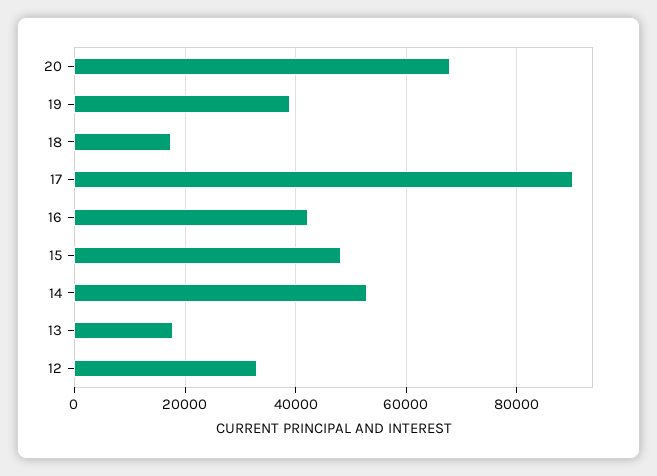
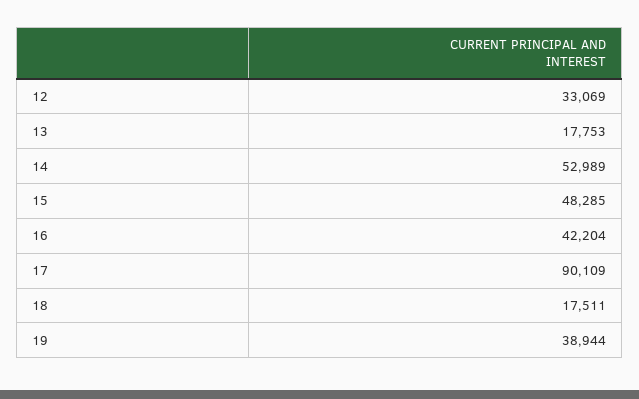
20: 68000 -> none

